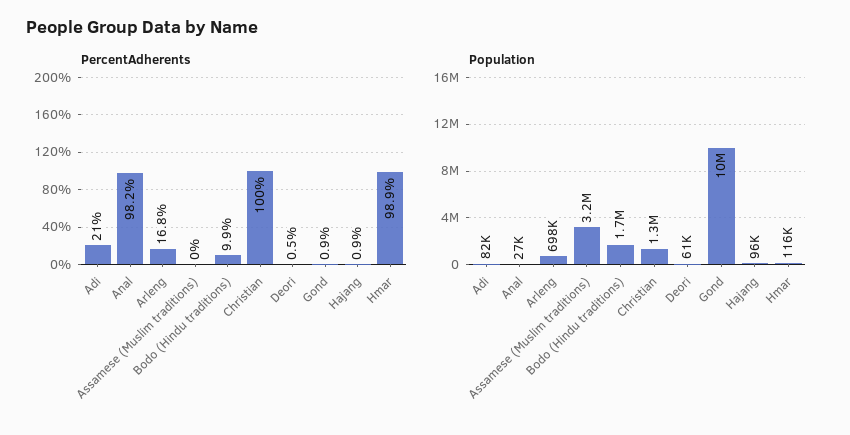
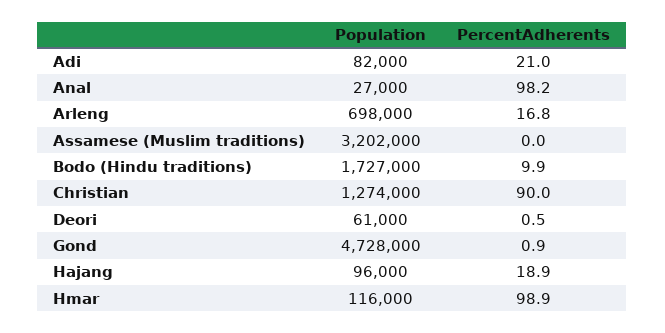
PercentAdherents, Christian: 100 -> 90
PercentAdherents, Hajang: 0.9 -> 18.9
Population, Gond: 10000000 -> 4728000

